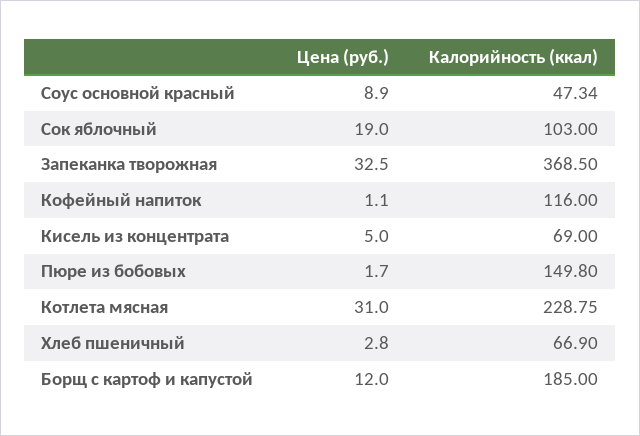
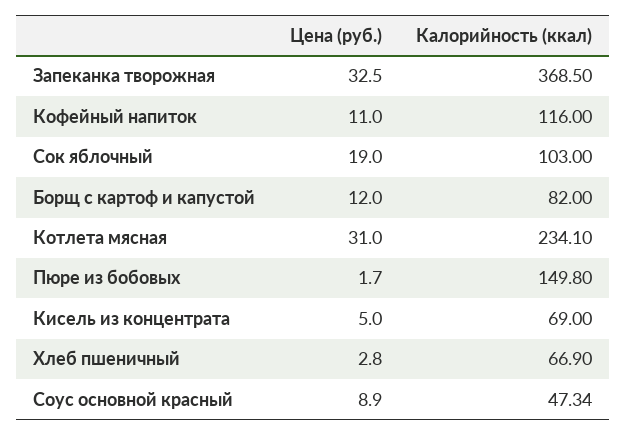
Цена (руб.), Кофейный напиток: 1.1 -> 11
Калорийность (ккал), Котлета мясная: 228.75 -> 234.1
Калорийность (ккал), Борщ с картоф и капустой: 185 -> 82

